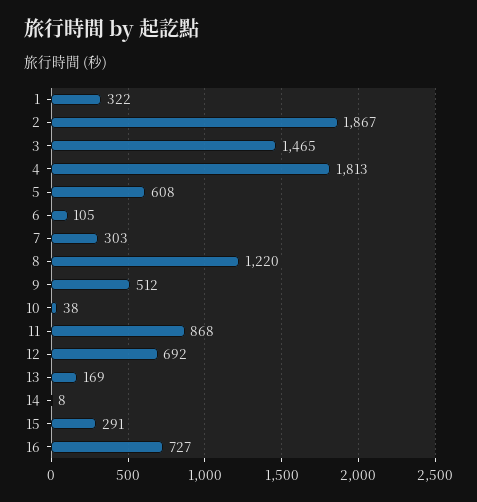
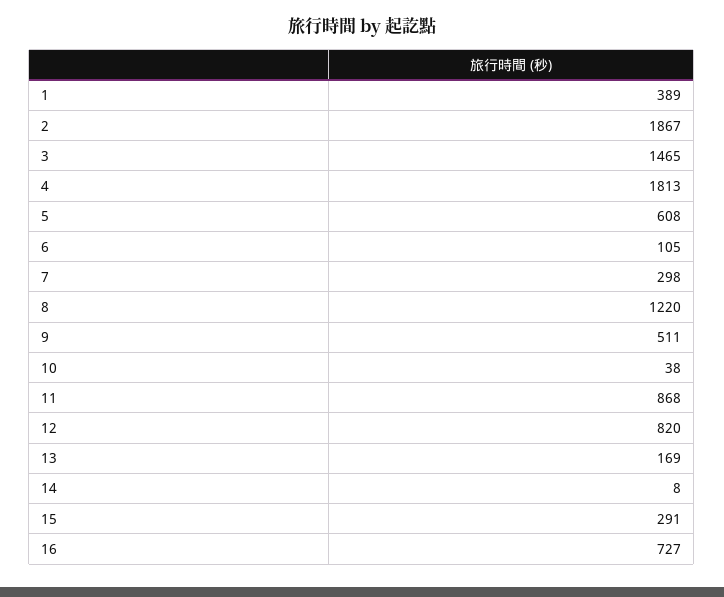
1: 322 -> 389
7: 303 -> 298
9: 512 -> 511
12: 692 -> 820

